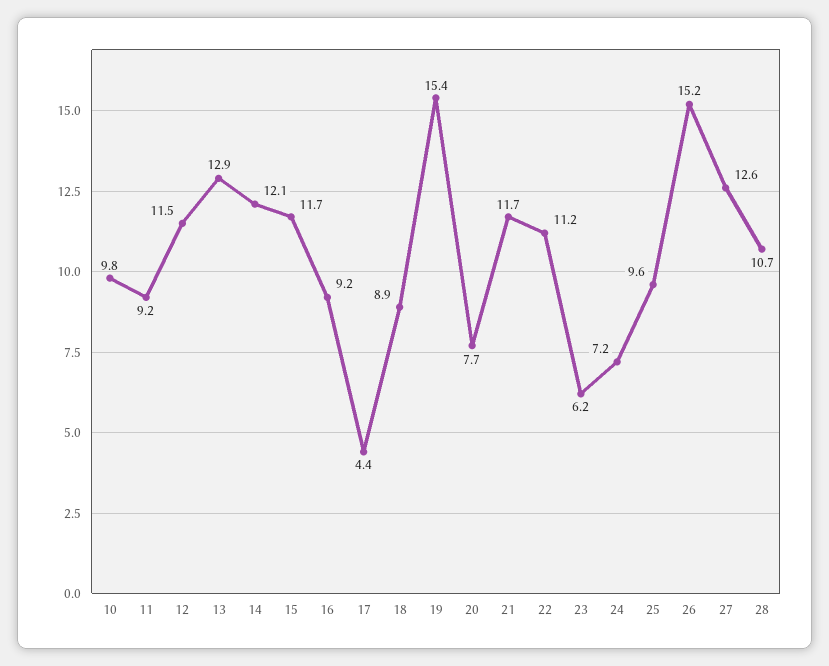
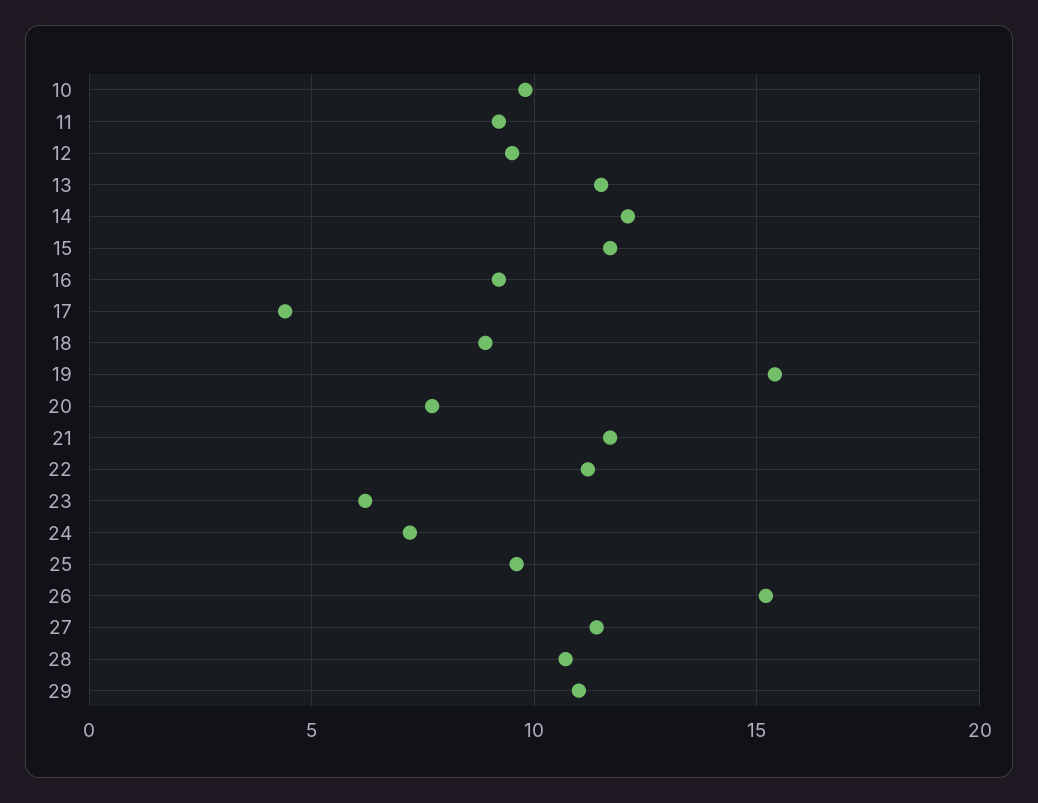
12: 11.5 -> 9.5
13: 12.9 -> 11.5
27: 12.6 -> 11.5
29: none -> 11

